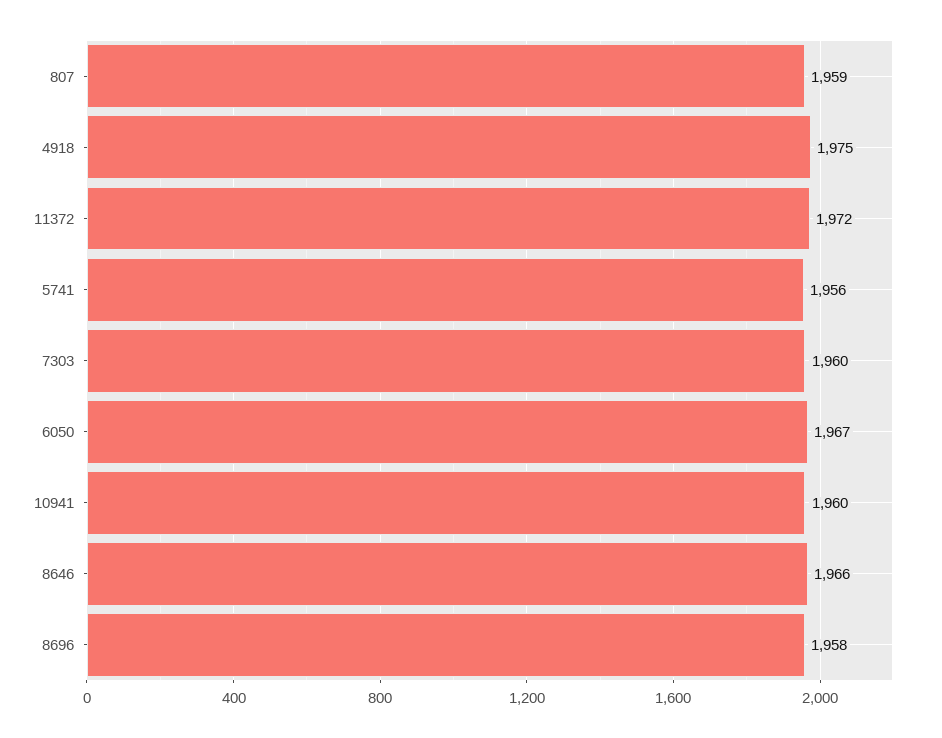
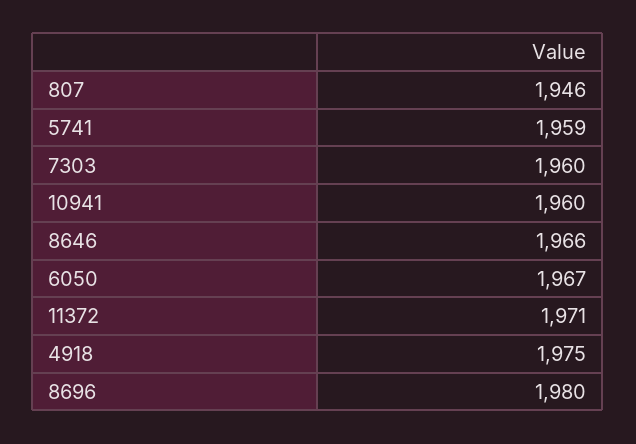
807: 1959 -> 1946
11372: 1972 -> 1971
5741: 1956 -> 1959
8696: 1958 -> 1980

